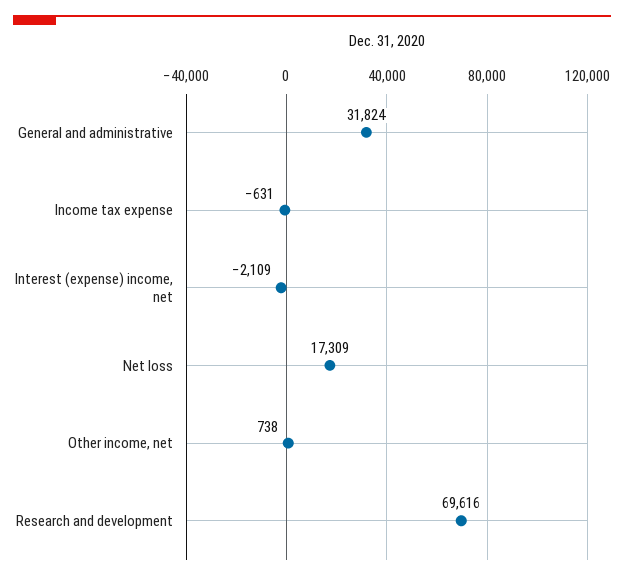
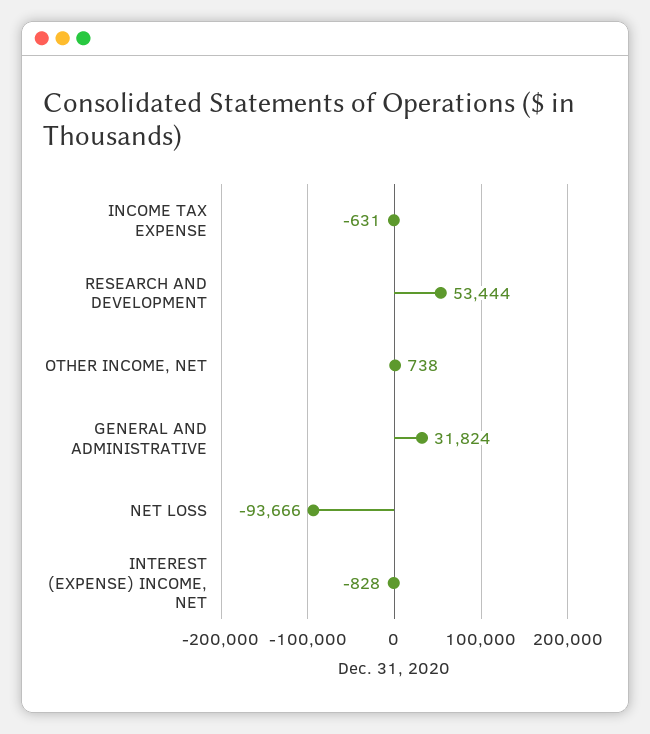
Interest (expense) income, net: -2109 -> -828
Net loss: 17309 -> -93666
Research and development: 69616 -> 53444

